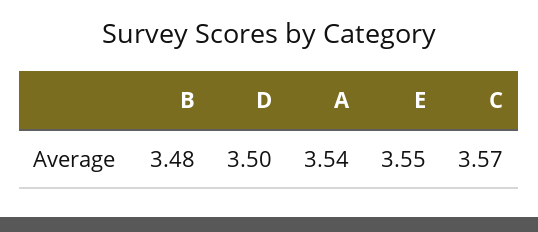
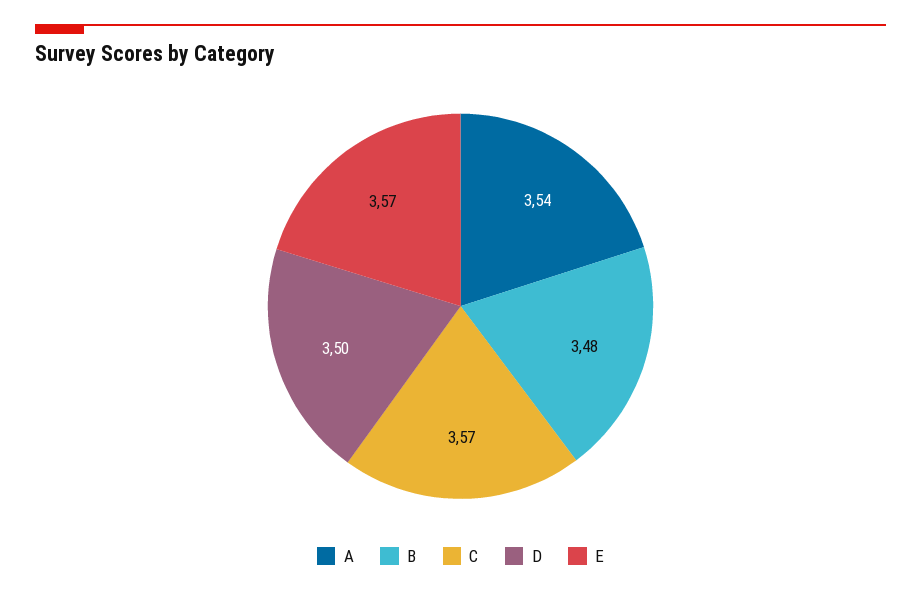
E: 3.55 -> 3.57

